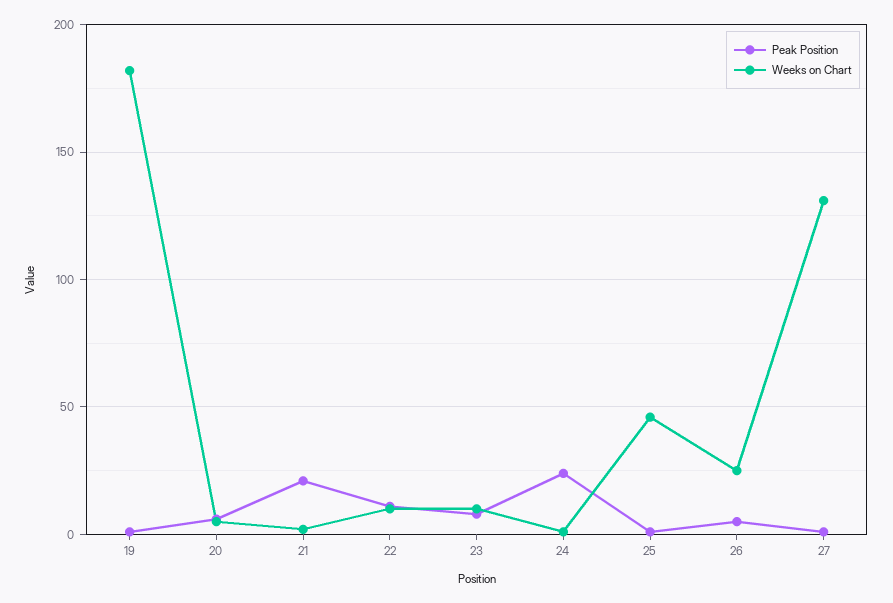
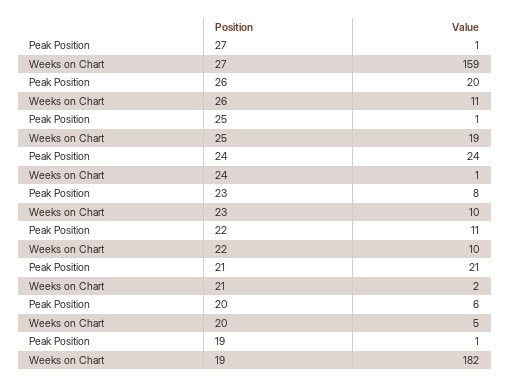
Weeks on Chart, 25: 45 -> 19
Peak Position, 26: 5 -> 20
Weeks on Chart, 26: 25 -> 11
Weeks on Chart, 27: 130 -> 159

